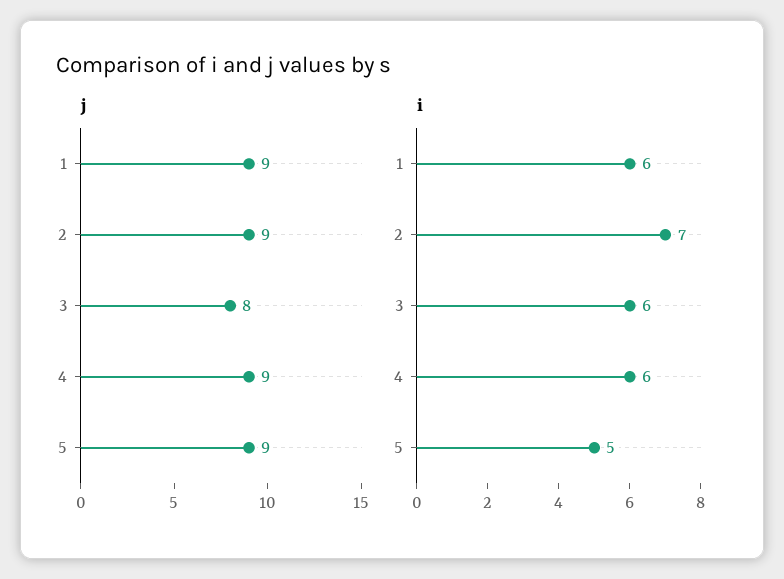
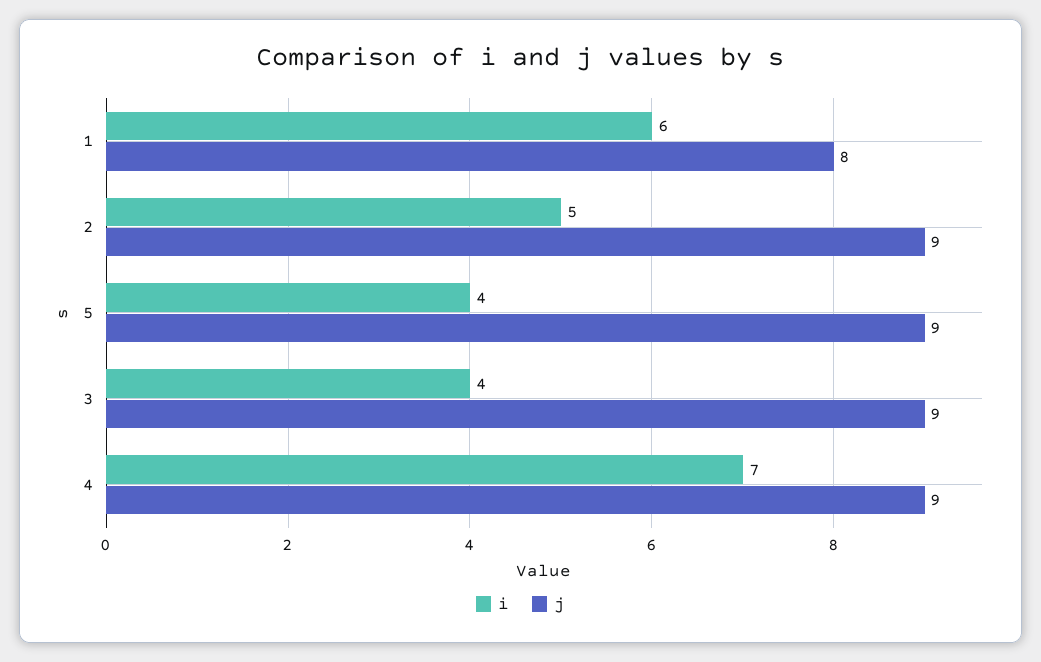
j, 1: 9 -> 8
j, 3: 8 -> 9
i, 2: 7 -> 5
i, 3: 6 -> 4
i, 4: 6 -> 7
i, 5: 5 -> 4

